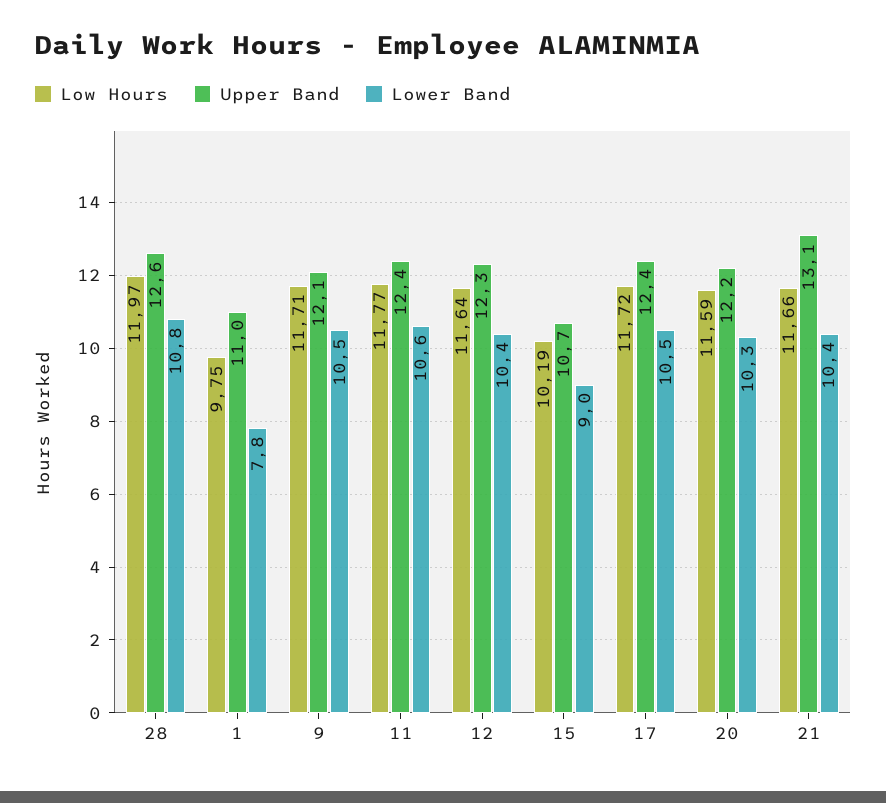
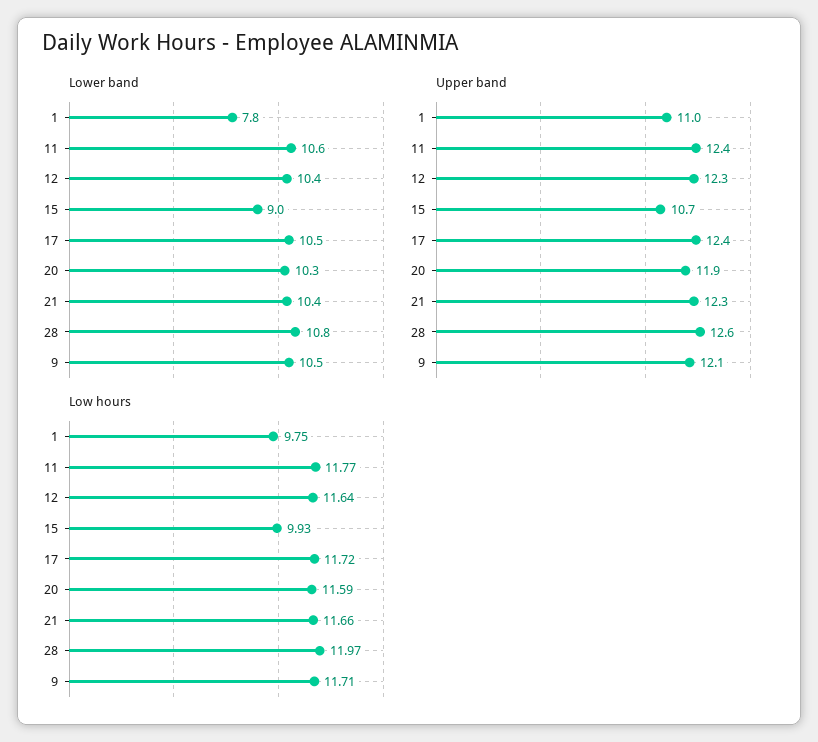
Low Hours, 15: 10.19 -> 9.93
Upper Band, 20: 12.2 -> 11.9
Upper Band, 21: 13.1 -> 12.3

